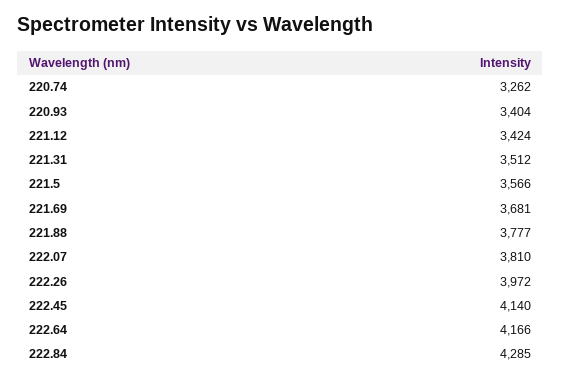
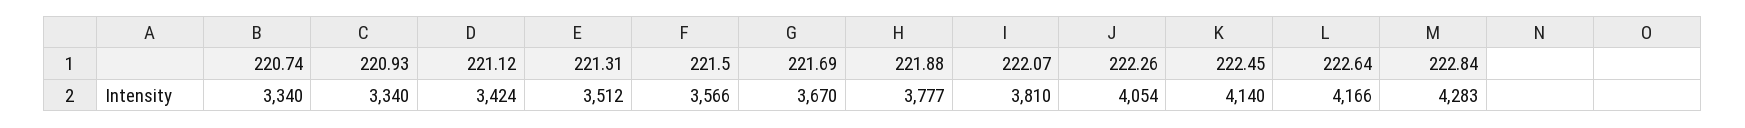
220.74: 3262 -> 3340
220.93: 3404 -> 3340
221.69: 3681 -> 3670
222.26: 3972 -> 4054
222.84: 4285 -> 4283

